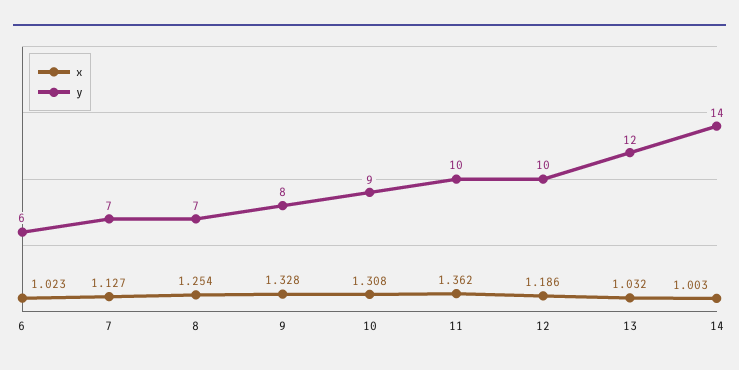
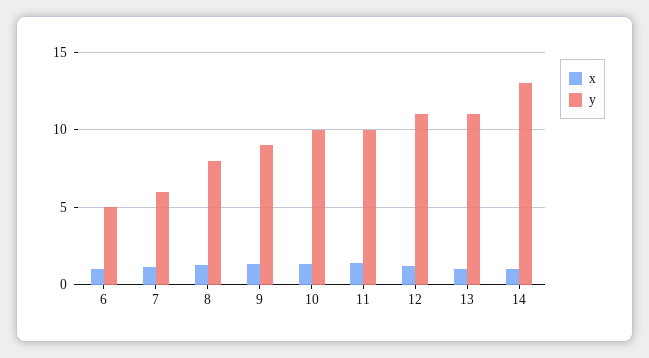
y, 6: 6 -> 5
y, 7: 7 -> 6
y, 8: 7 -> 8
y, 9: 8 -> 9
y, 10: 9 -> 10
y, 12: 10 -> 11
y, 13: 12 -> 11
y, 14: 14 -> 13

